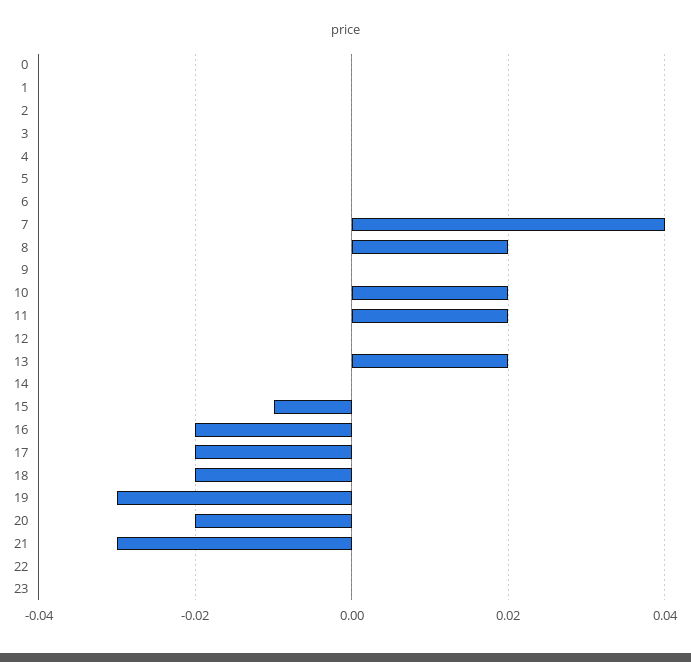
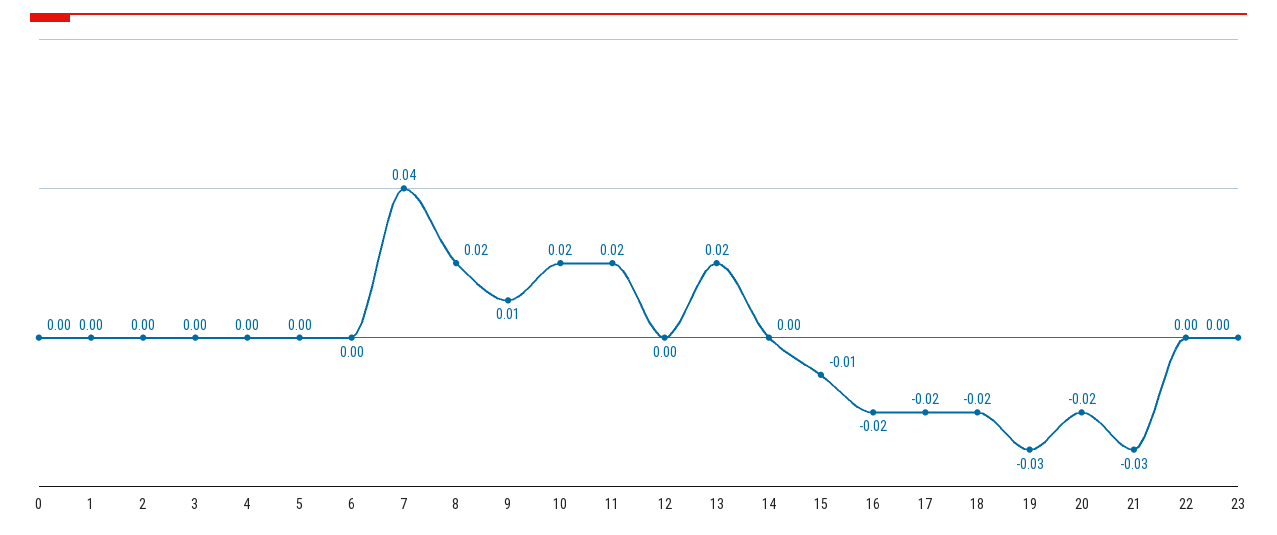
9: 0 -> 0.01

